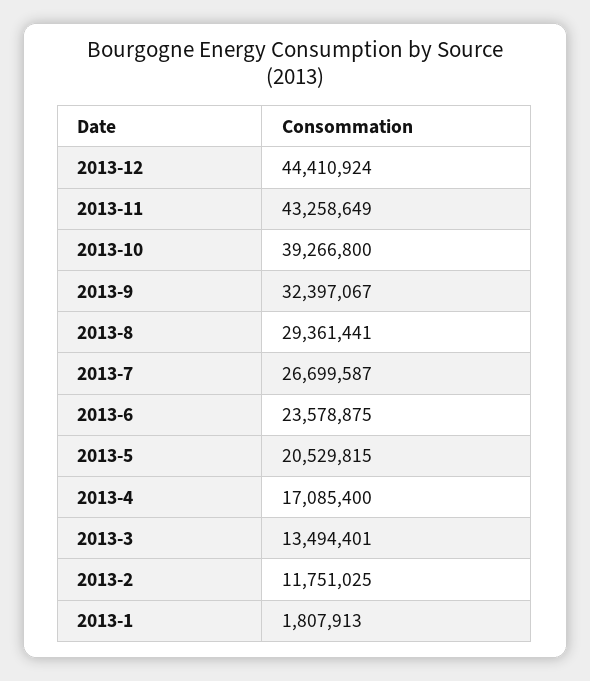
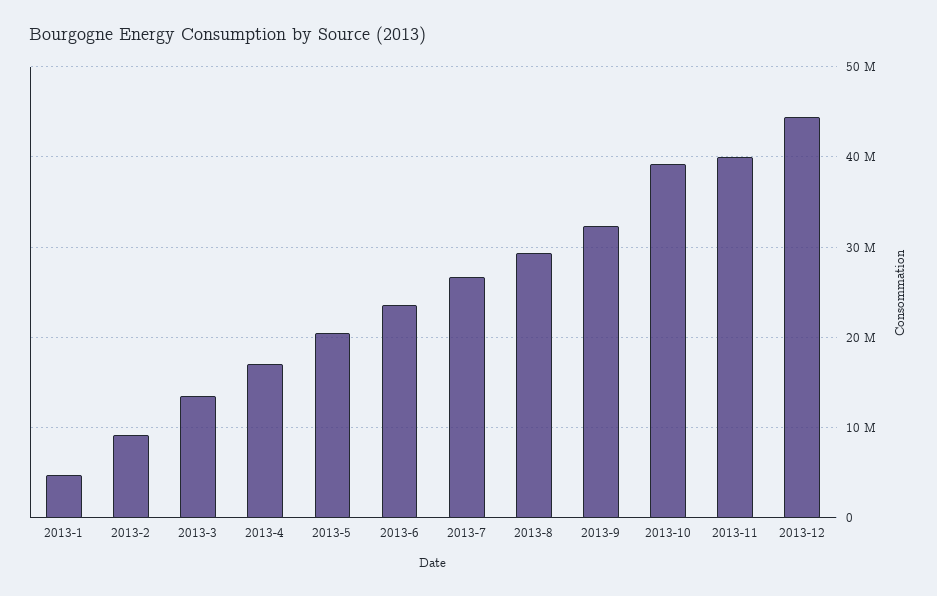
2013-11: 43258649 -> 40000000
2013-2: 11751025 -> 9000000
2013-1: 1807913 -> 5000000

